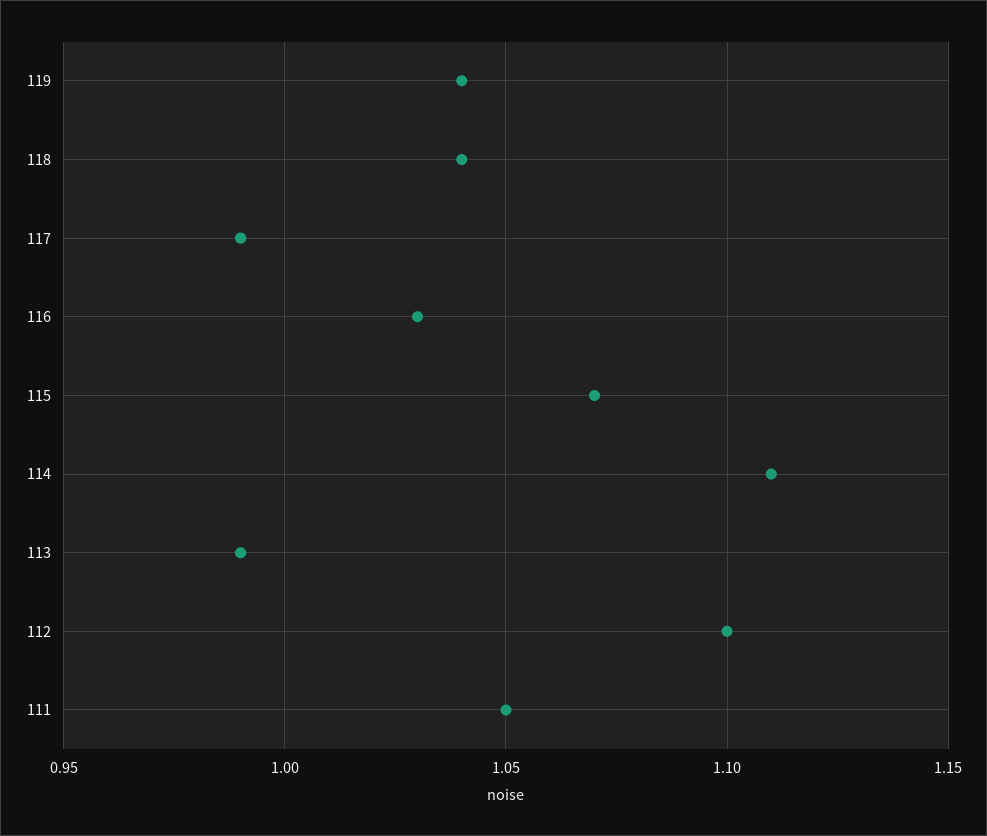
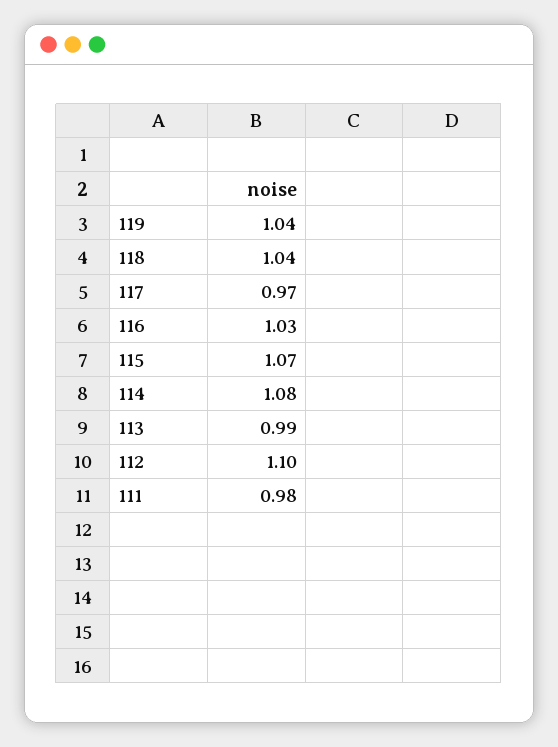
117: 0.99 -> 0.97
114: 1.11 -> 1.08
111: 1.05 -> 0.98

